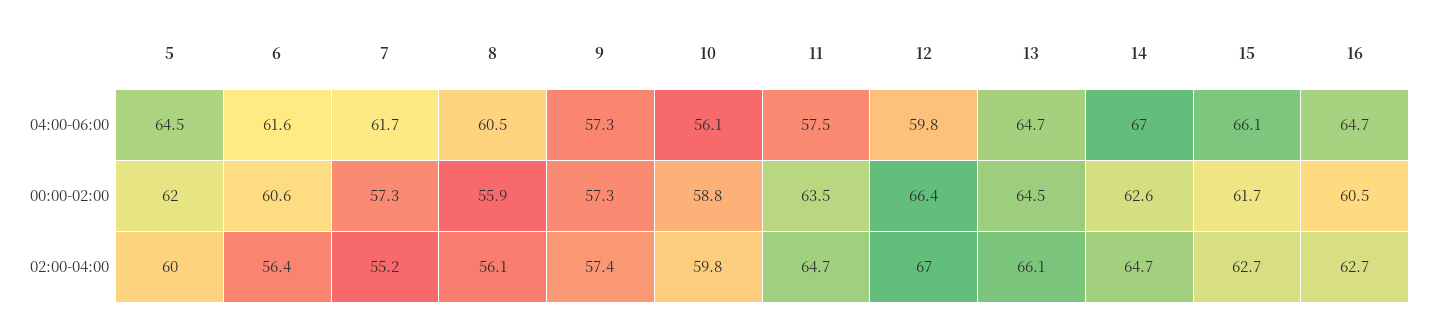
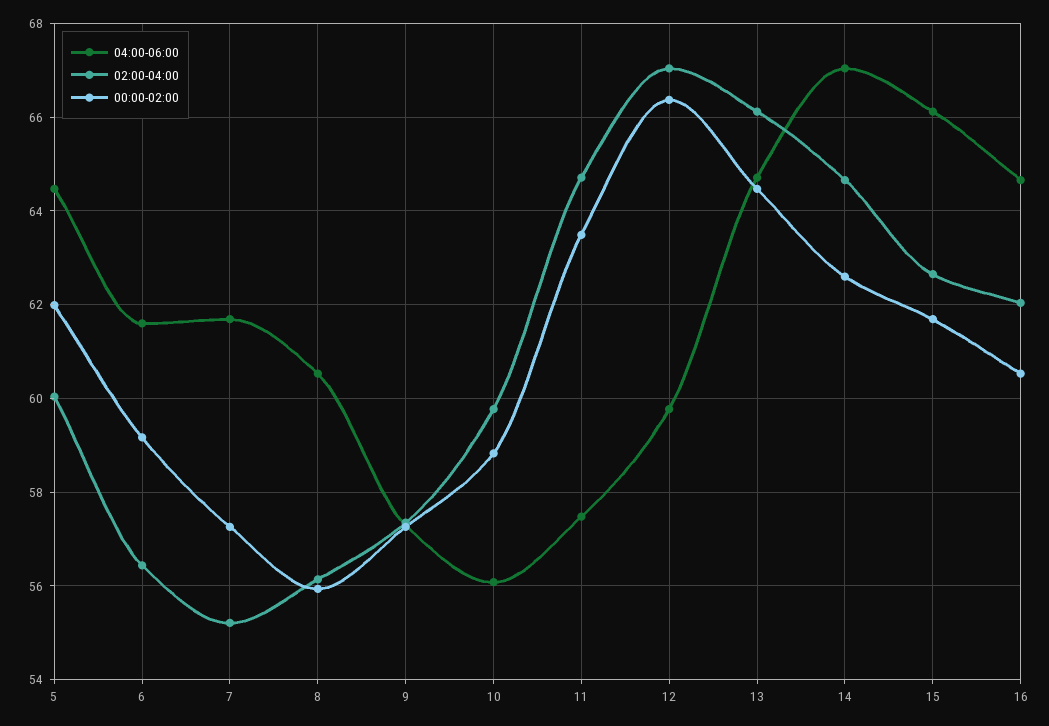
00:00-02:00, 6: 60.6 -> 59.2
02:00-04:00, 16: 62.7 -> 62

